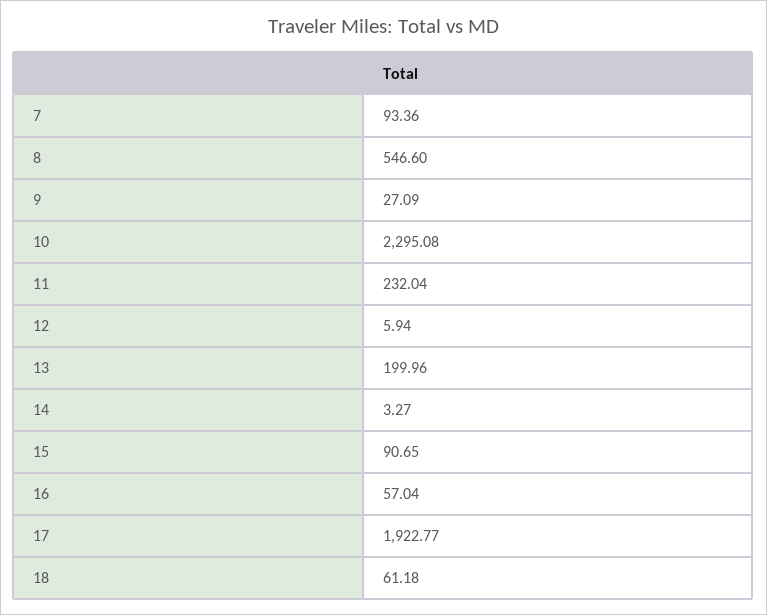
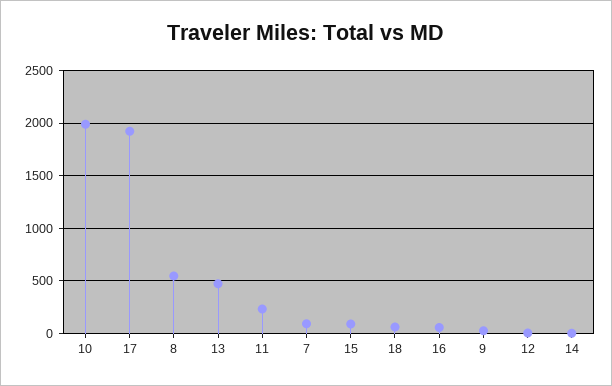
10: 2295.08 -> 2000
13: 199.96 -> 500

